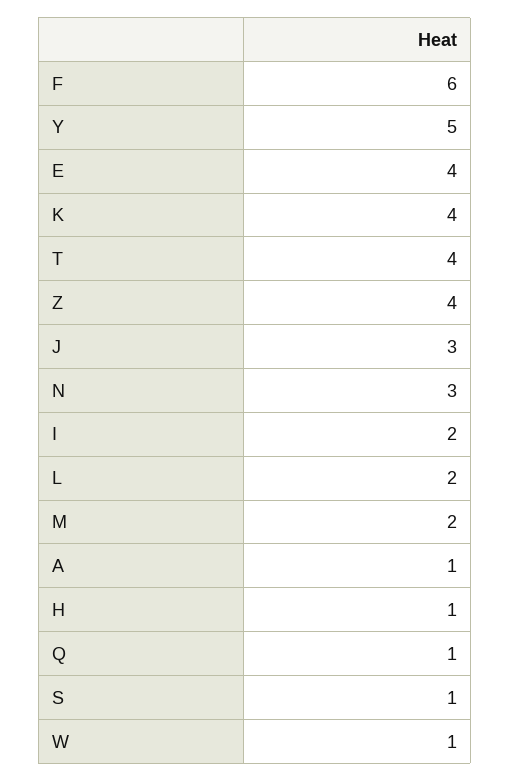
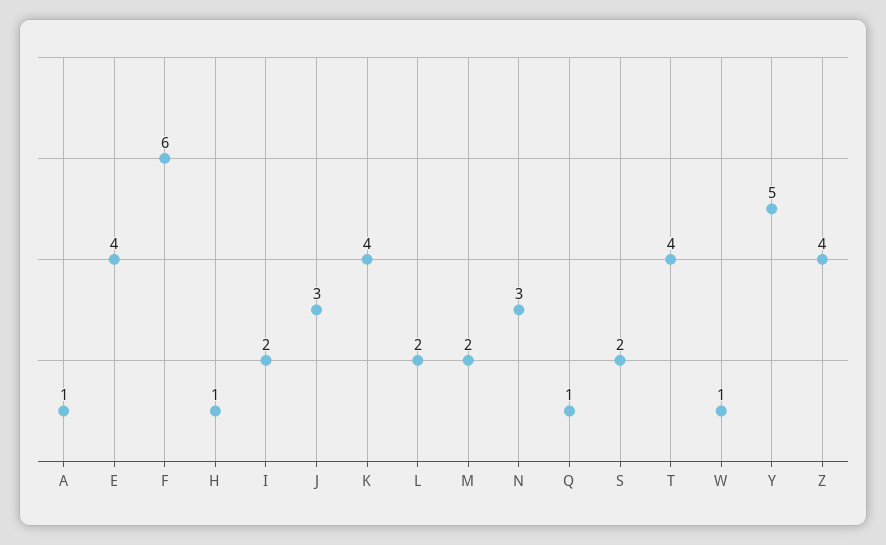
S: 1 -> 2

